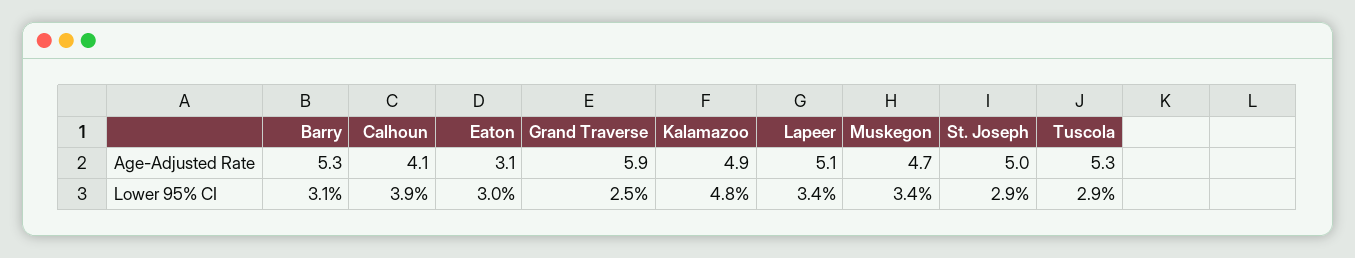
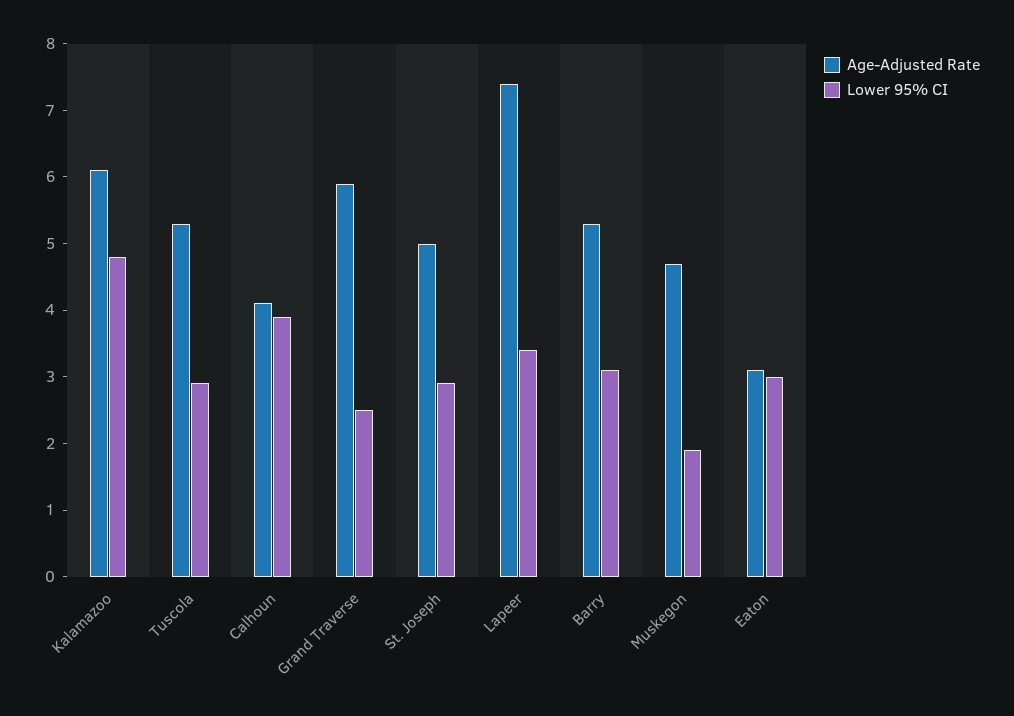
Age-Adjusted Rate, Kalamazoo: 4.9 -> 6
Age-Adjusted Rate, Lapeer: 5.1 -> 7.5
Lower 95% CI, Muskegon: 3.4 -> 2

